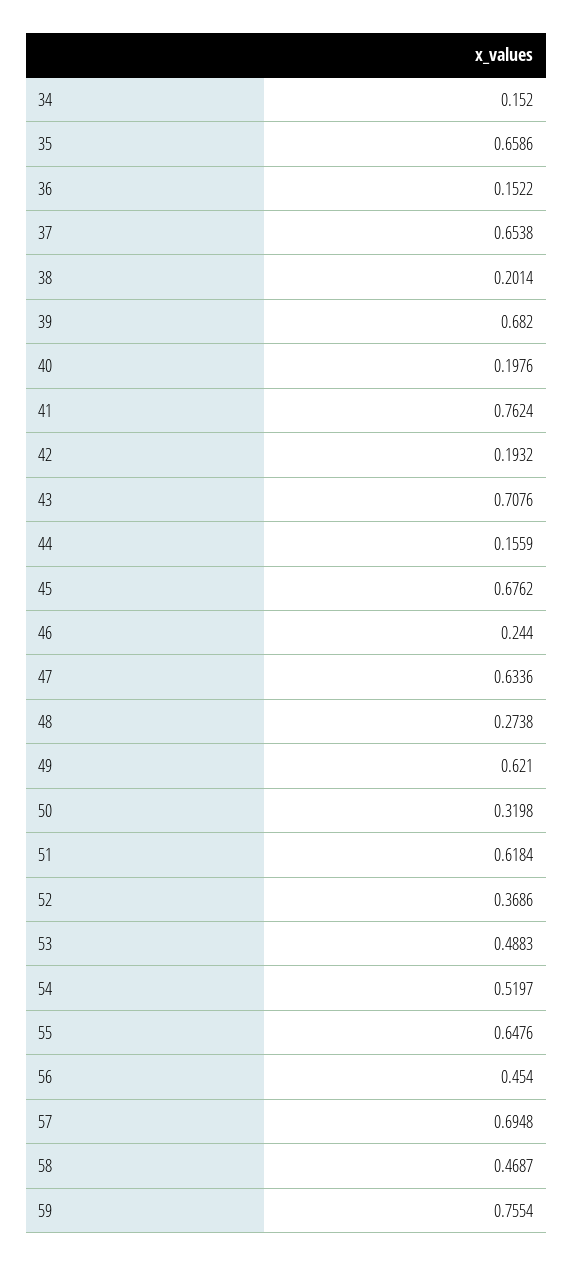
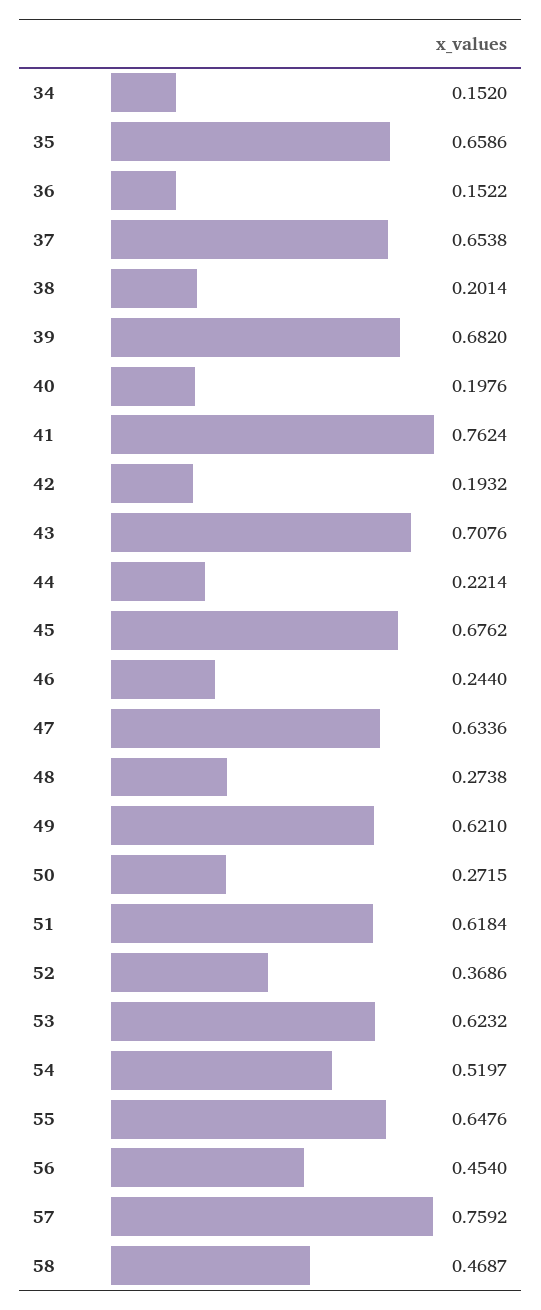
44: 0.1559 -> 0.2214
50: 0.3198 -> 0.2715
53: 0.4883 -> 0.6232
57: 0.6948 -> 0.7592
59: 0.7554 -> none

